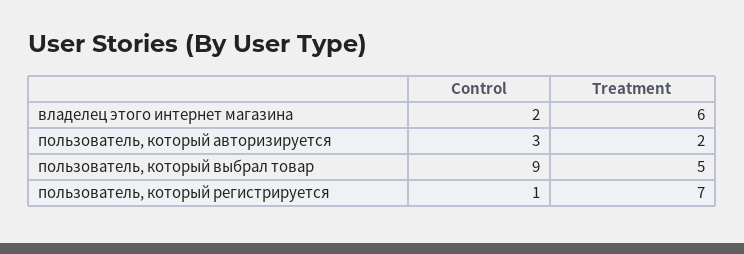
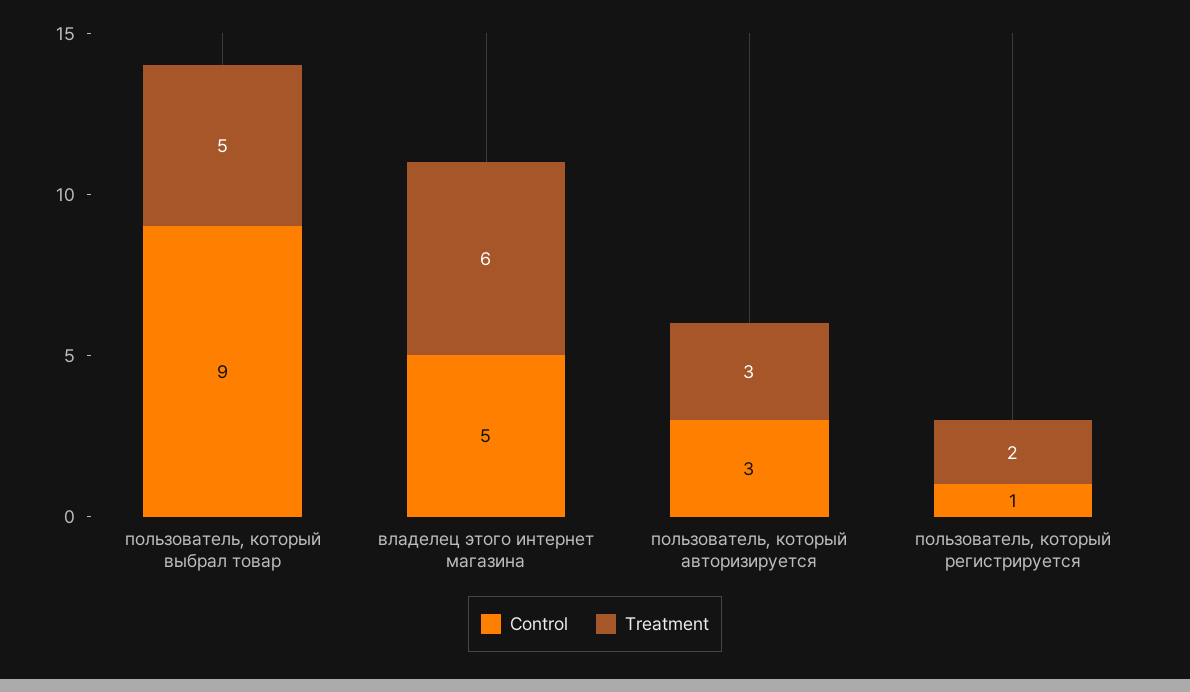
Control, владелец этого интернет магазина: 2 -> 5
Treatment, пользователь, который авторизируется: 2 -> 3
Treatment, пользователь, который регистрируется: 7 -> 2

